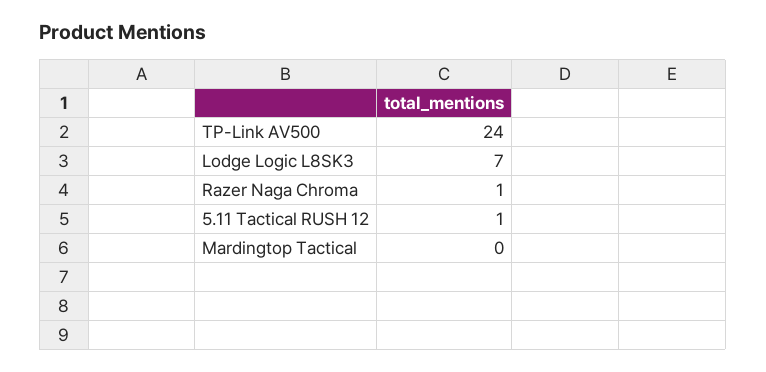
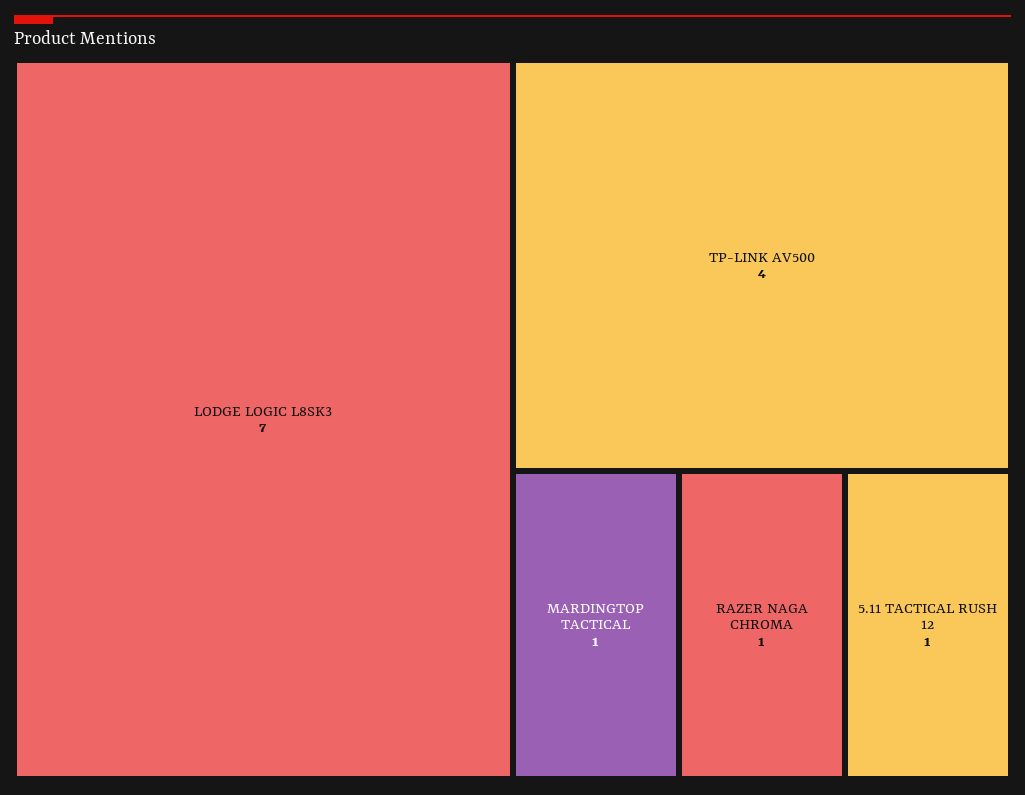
TP-Link AV500: 24 -> 4
Mardingtop Tactical: 0 -> 1

